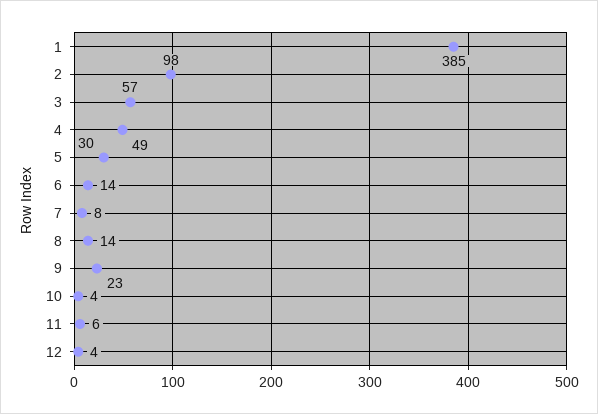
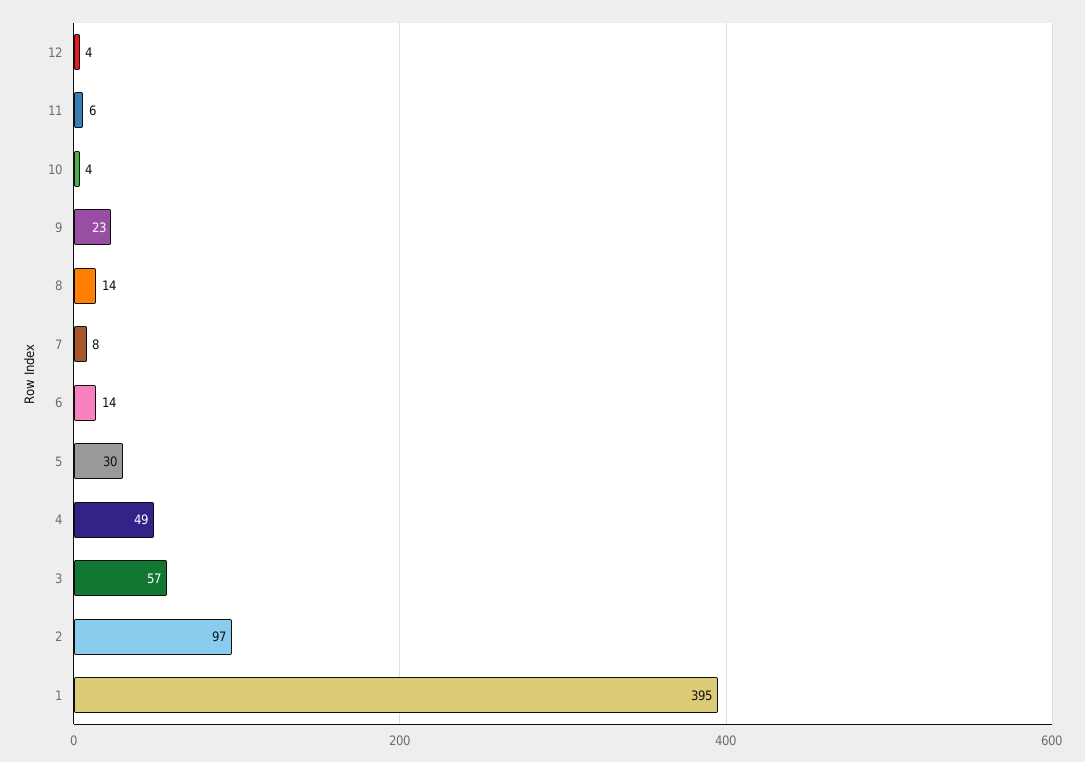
1: 385 -> 395
2: 98 -> 97

